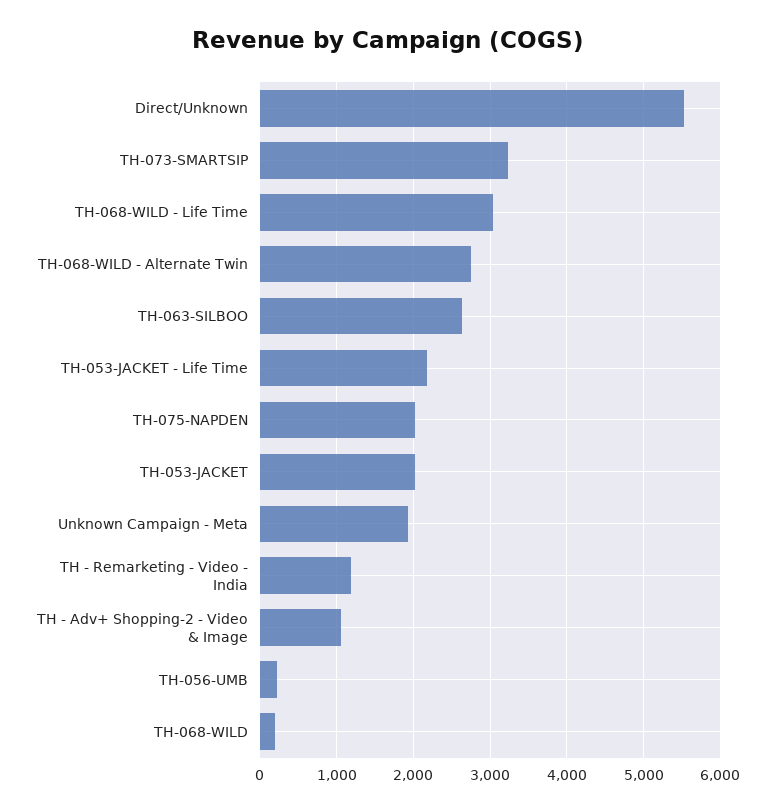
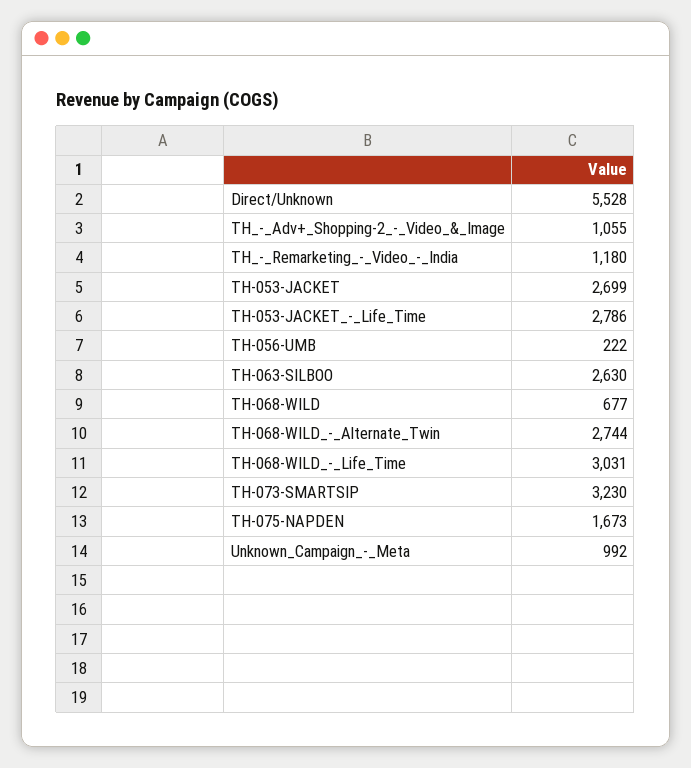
TH-053-JACKET - Life Time: 2200 -> 2786
TH-075-NAPDEN: 2000 -> 1673
TH-053-JACKET: 2000 -> 2699
Unknown Campaign - Meta: 1900 -> 992
TH-068-WILD: 200 -> 677

